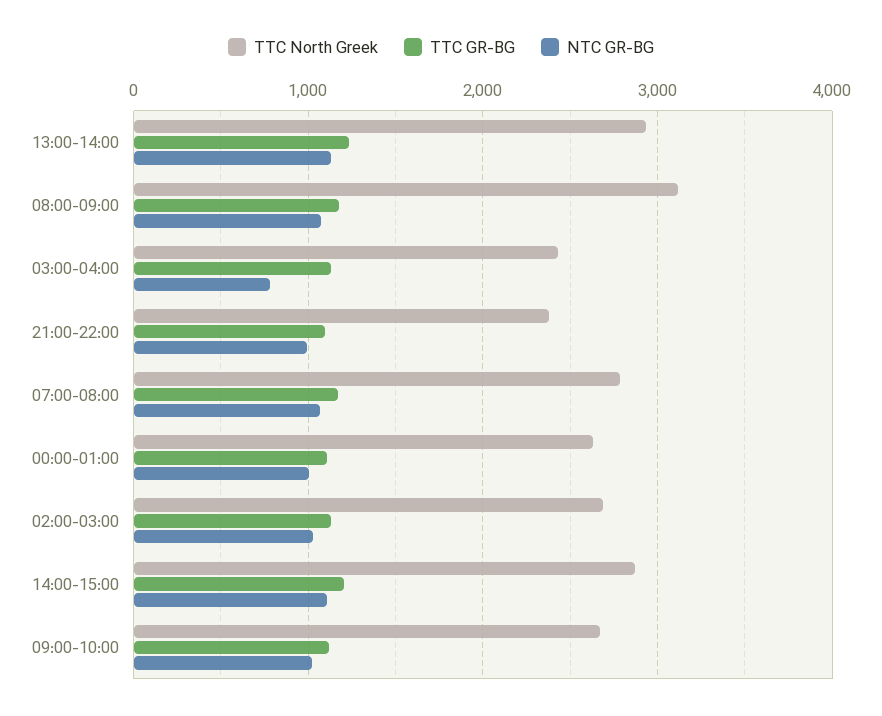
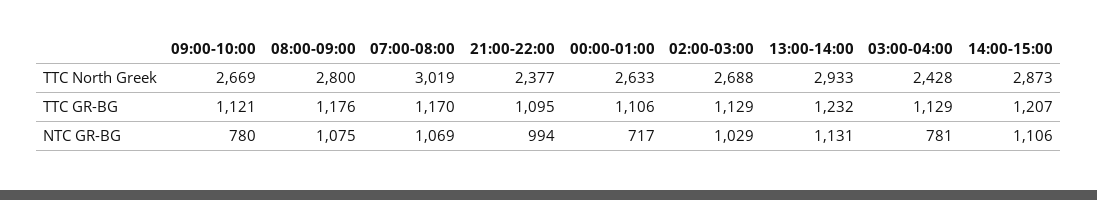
TTC North Greek, 08:00-09:00: 3100 -> 2800
TTC North Greek, 07:00-08:00: 2800 -> 3019
NTC GR-BG, 00:00-01:00: 1000 -> 717
NTC GR-BG, 09:00-10:00: 1000 -> 780

